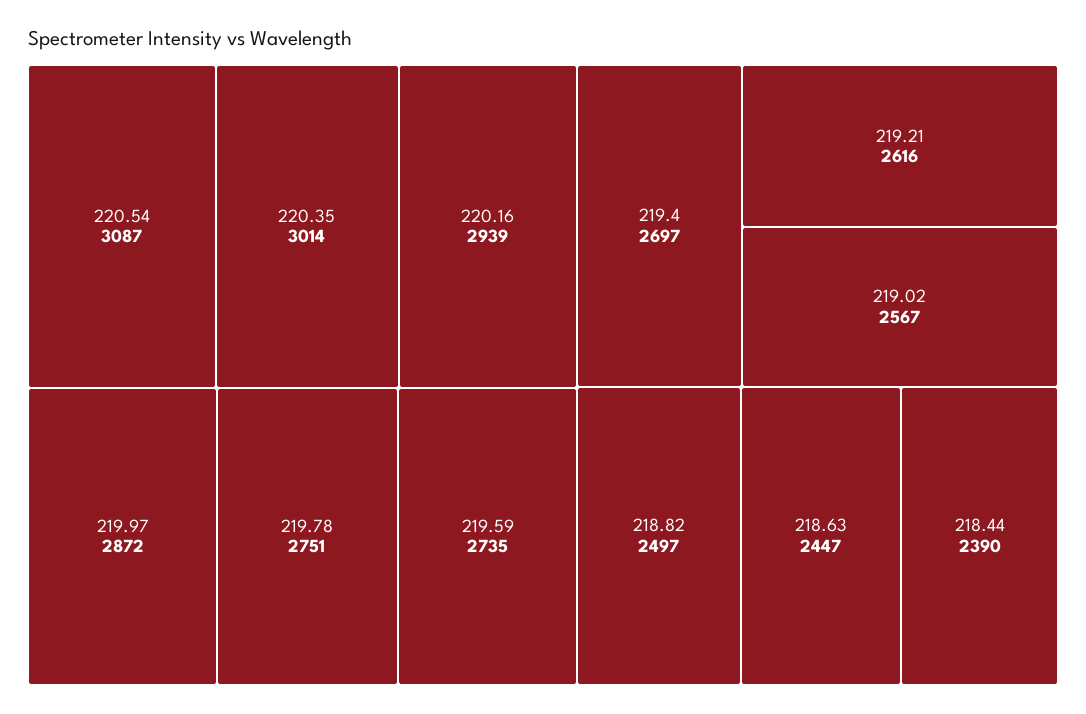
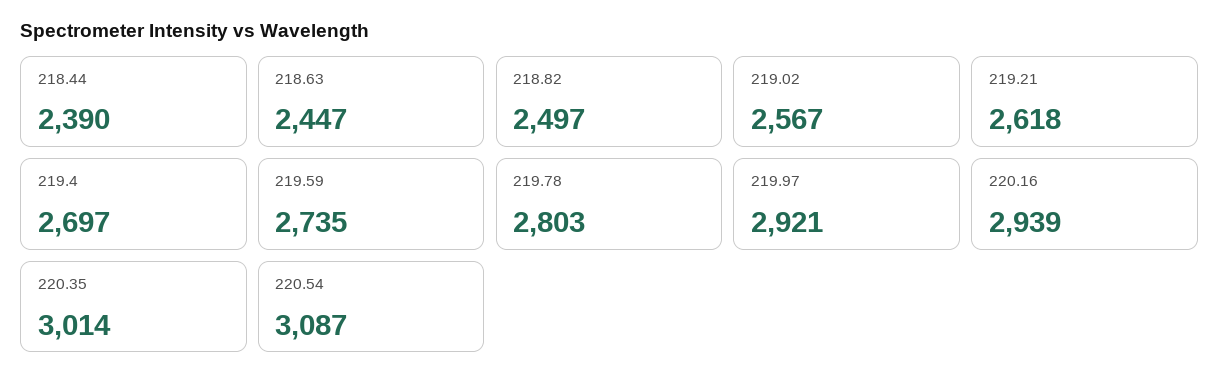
219.97: 2872 -> 2921
219.78: 2751 -> 2803
219.21: 2616 -> 2618

